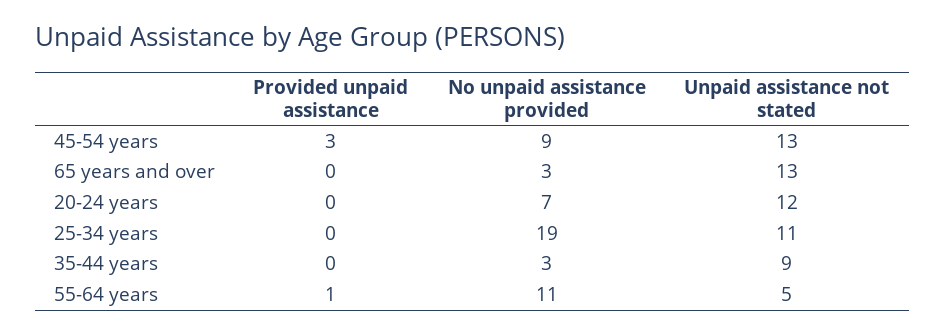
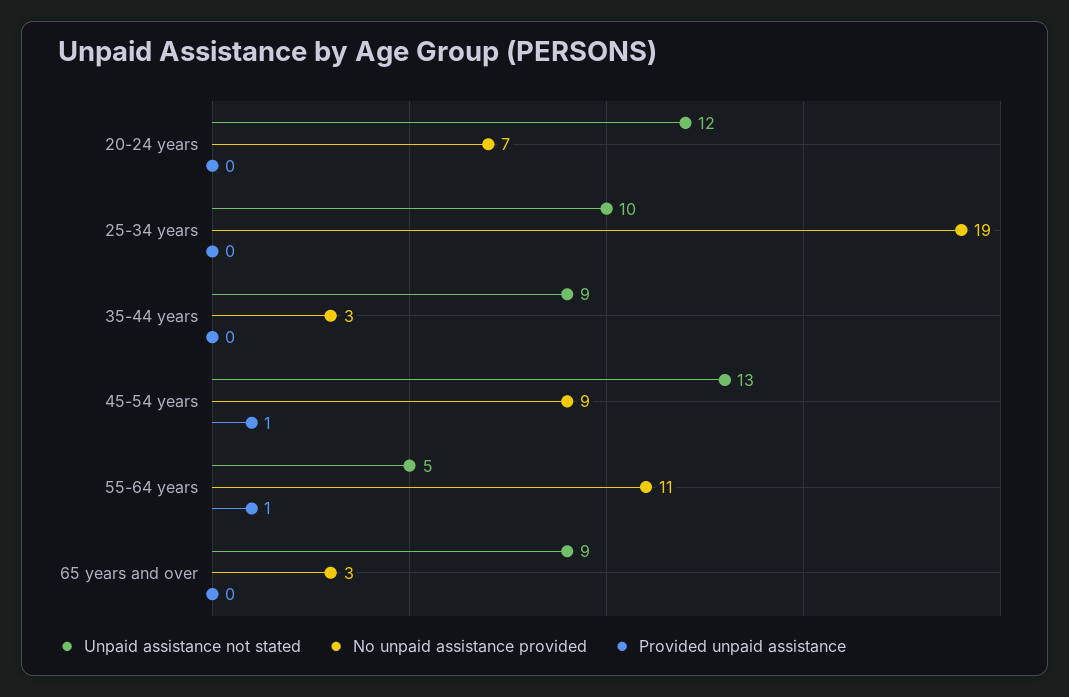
Provided unpaid assistance, 45-54 years: 3 -> 1
Unpaid assistance not stated, 65 years and over: 13 -> 9
Unpaid assistance not stated, 25-34 years: 11 -> 10

